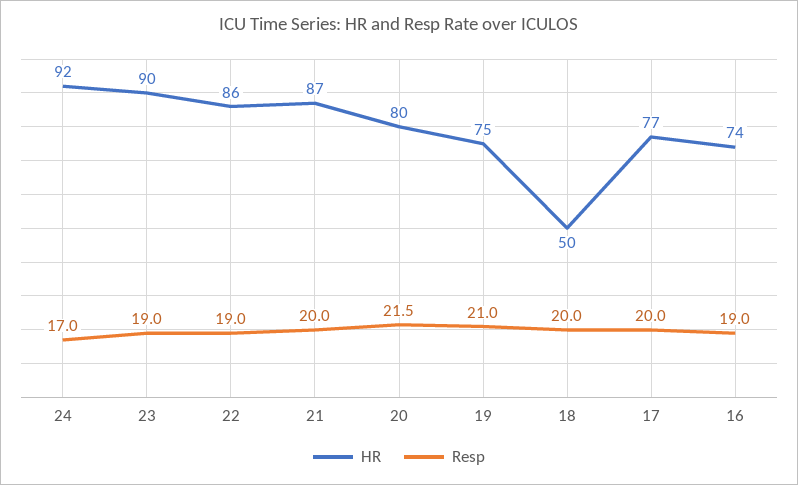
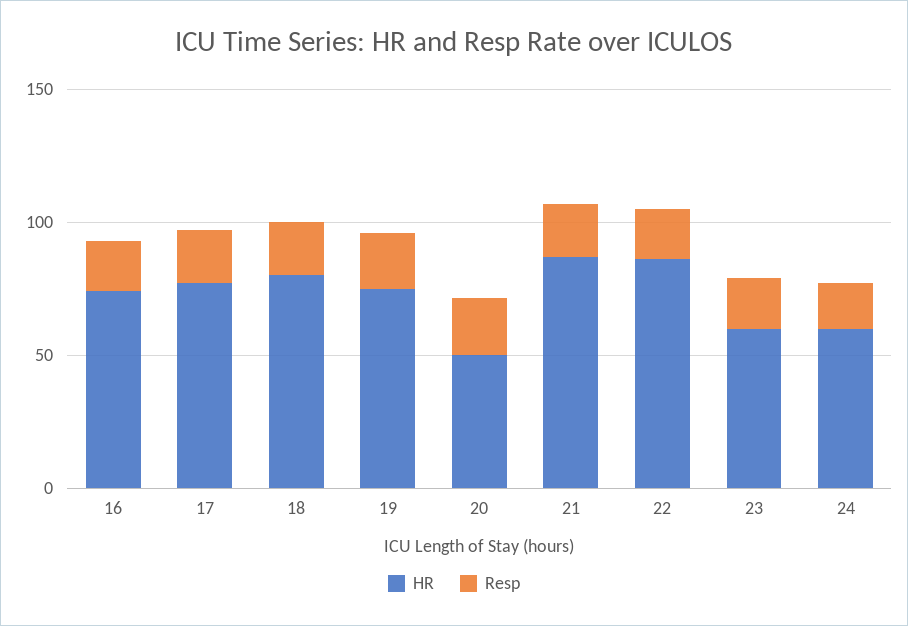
HR, 24: 92 -> 60
HR, 23: 90 -> 60
HR, 20: 80 -> 50
HR, 18: 50 -> 80

